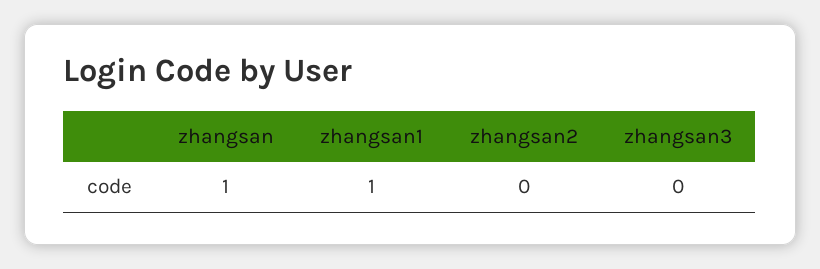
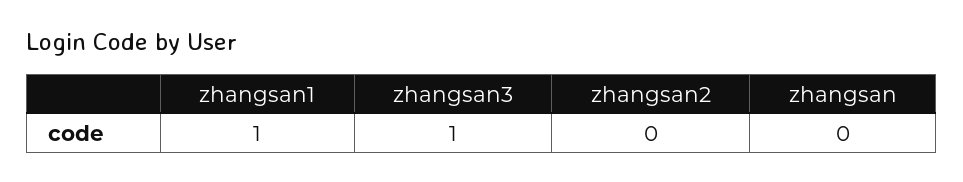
zhangsan: 1 -> 0
zhangsan3: 0 -> 1

